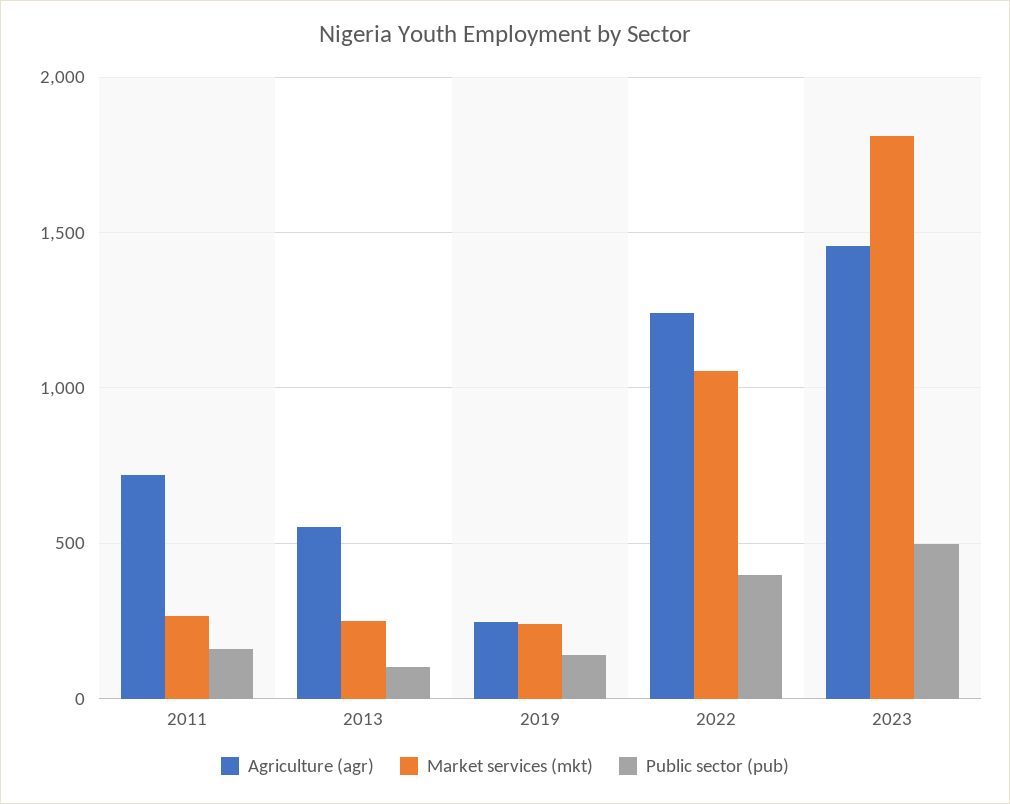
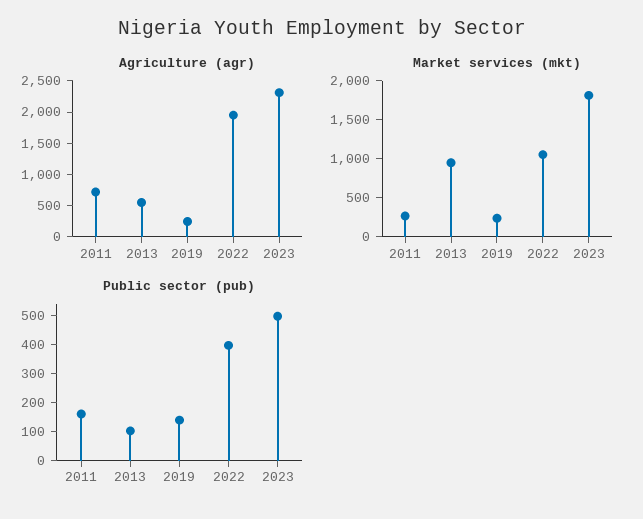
Market services (mkt), 2013: 250 -> 1000
Agriculture (agr), 2022: 1250 -> 2000
Agriculture (agr), 2023: 1450 -> 2250

